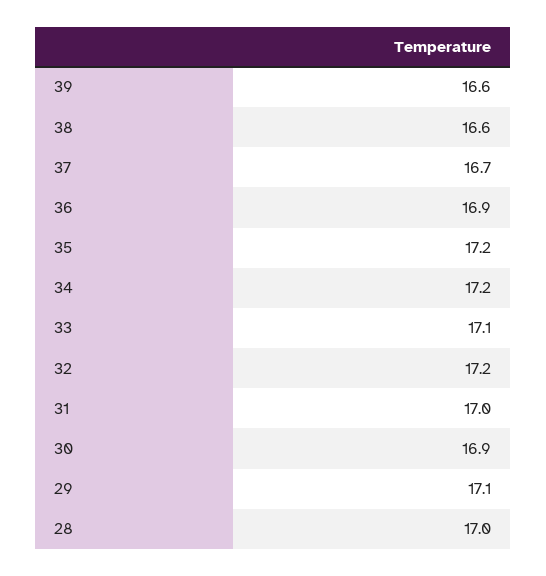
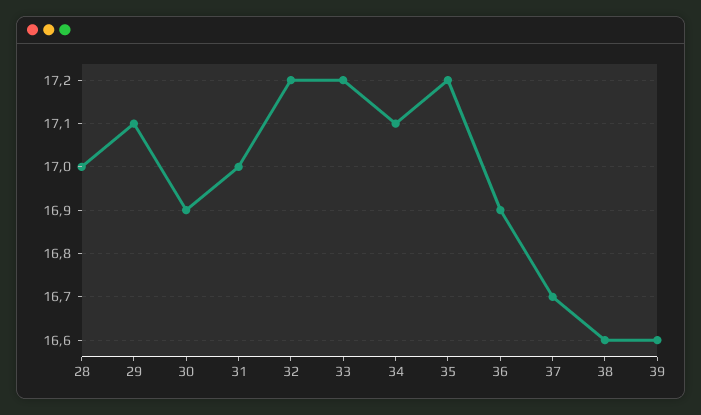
34: 17.2 -> 17.1
33: 17.1 -> 17.2

